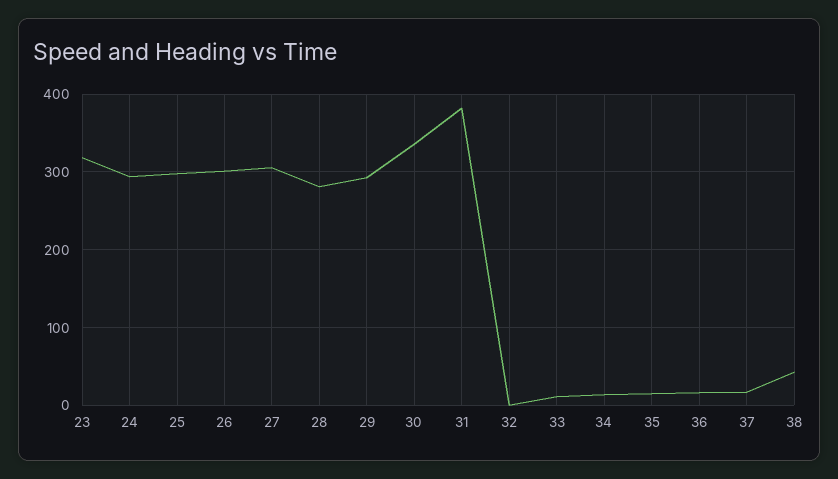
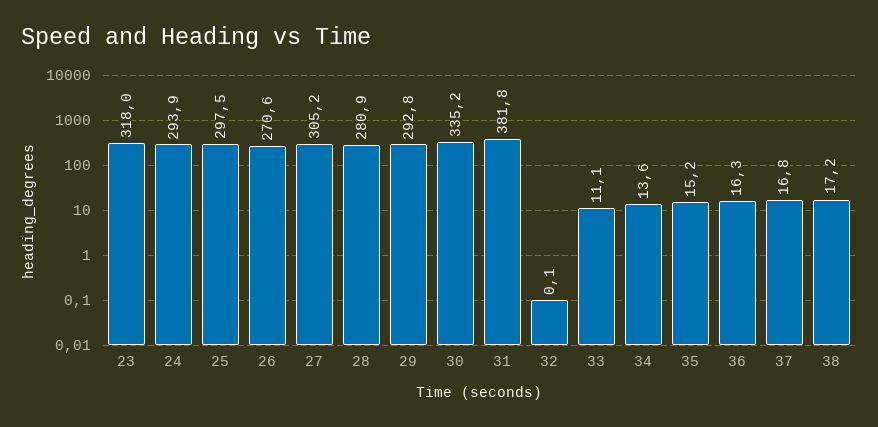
26: 300 -> 270.6
38: 40 -> 17.2

